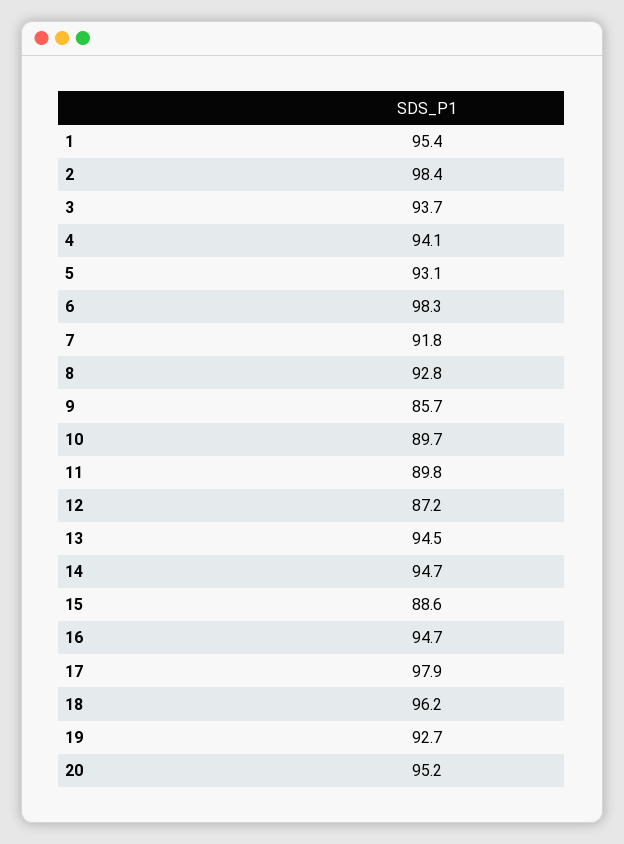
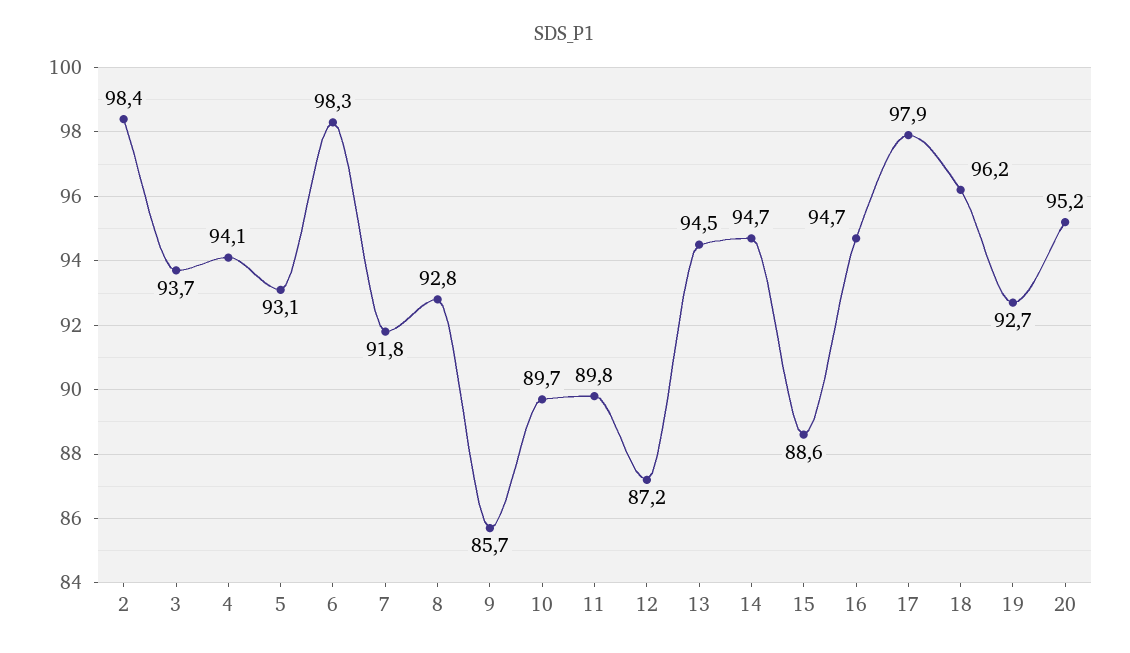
1: 95.4 -> none

